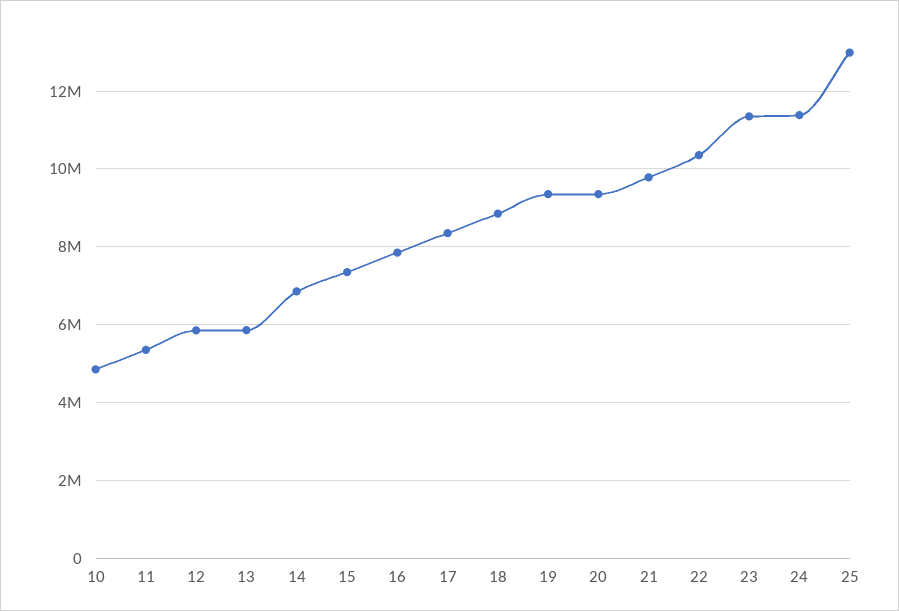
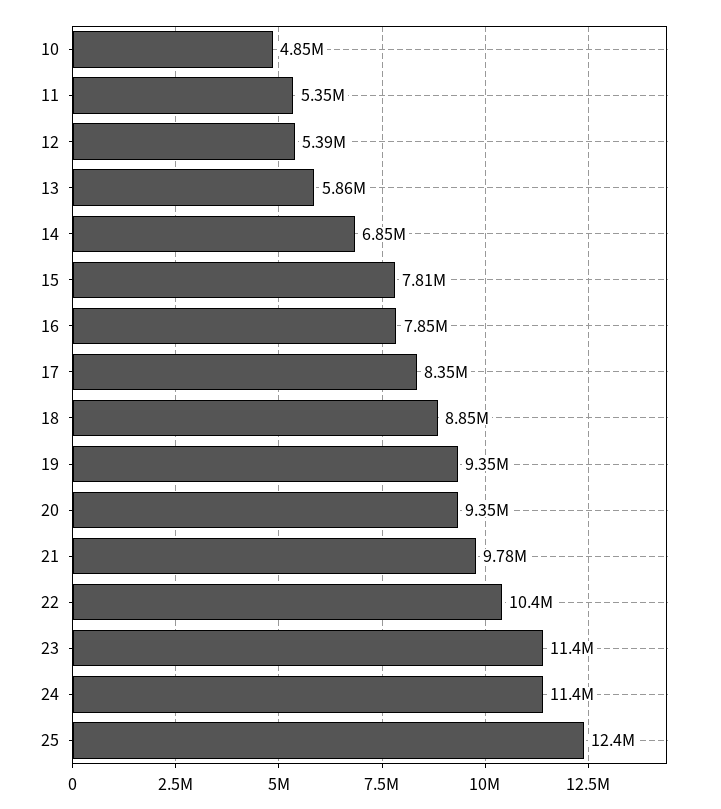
12: 5800000 -> 5390000
15: 7400000 -> 7810000
25: 13000000 -> 12400000

